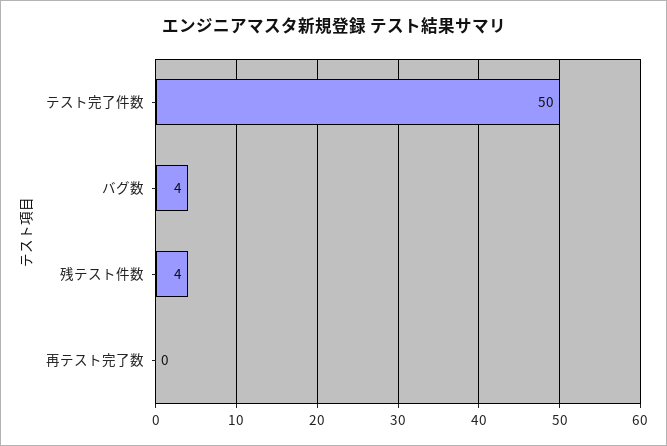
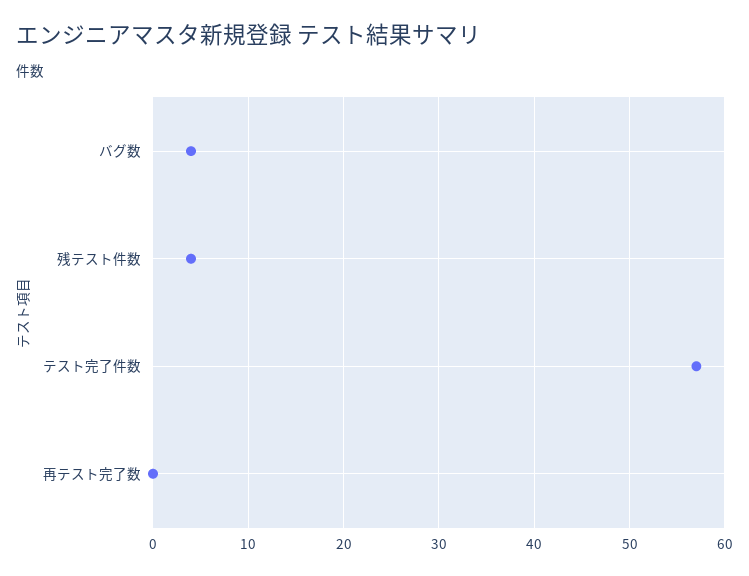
テスト完了件数: 50 -> 57

